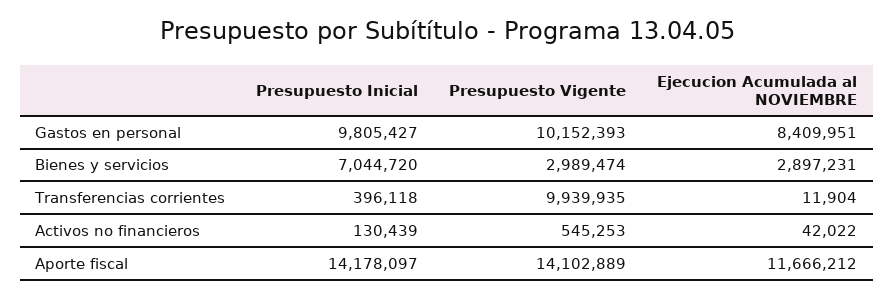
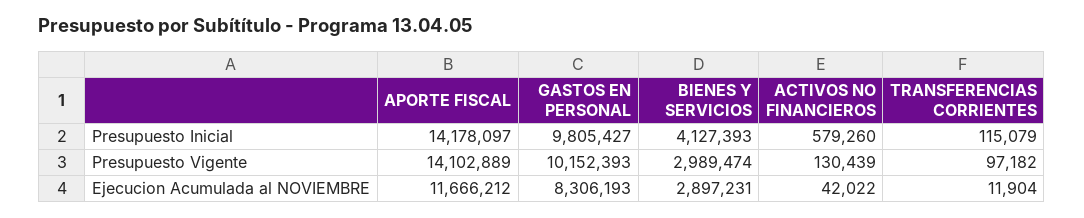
Ejecucion Acumulada al NOVIEMBRE, Gastos en personal: 8409951 -> 8306193
Presupuesto Inicial, Bienes y servicios: 7044720 -> 4127393
Presupuesto Inicial, Transferencias corrientes: 396118 -> 115079
Presupuesto Vigente, Transferencias corrientes: 9939935 -> 97182
Presupuesto Inicial, Activos no financieros: 130439 -> 579260
Presupuesto Vigente, Activos no financieros: 545253 -> 130439

